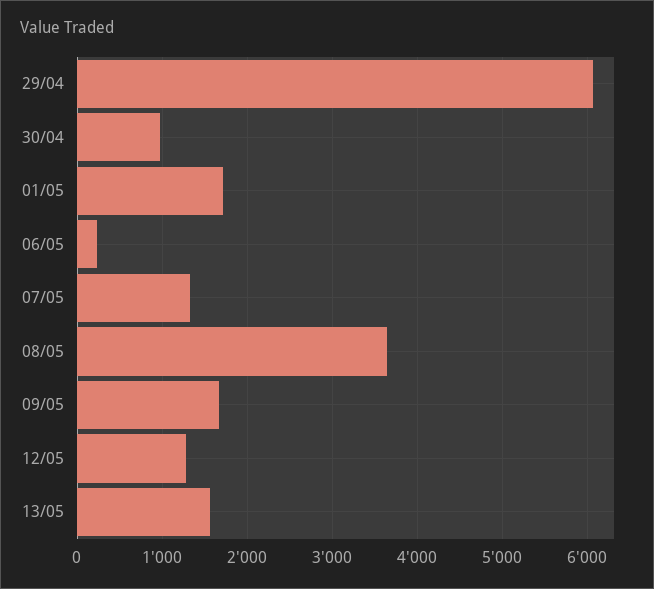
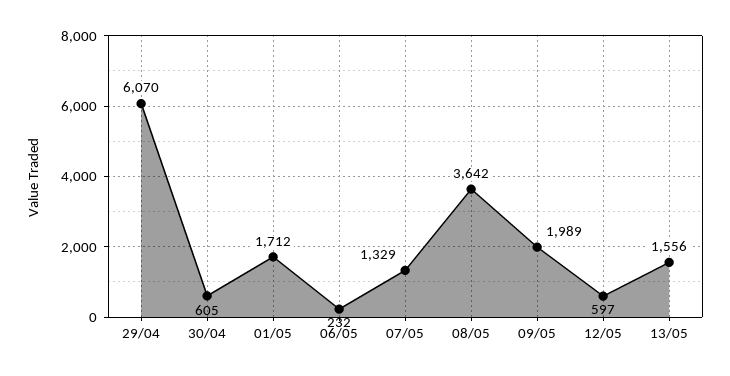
30/04: 1000 -> 605
09/05: 1700 -> 1989
12/05: 1300 -> 597

